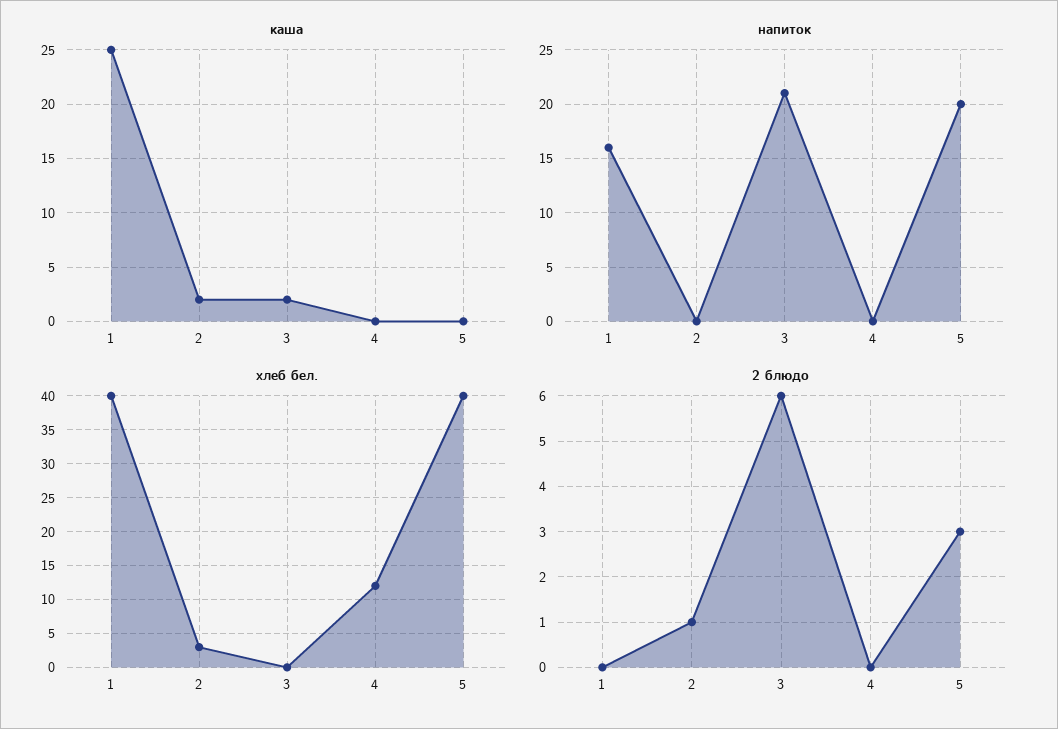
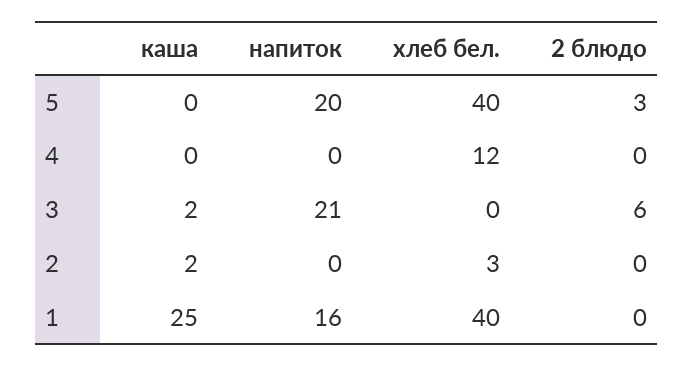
2 блюдо, 2: 1 -> 0

